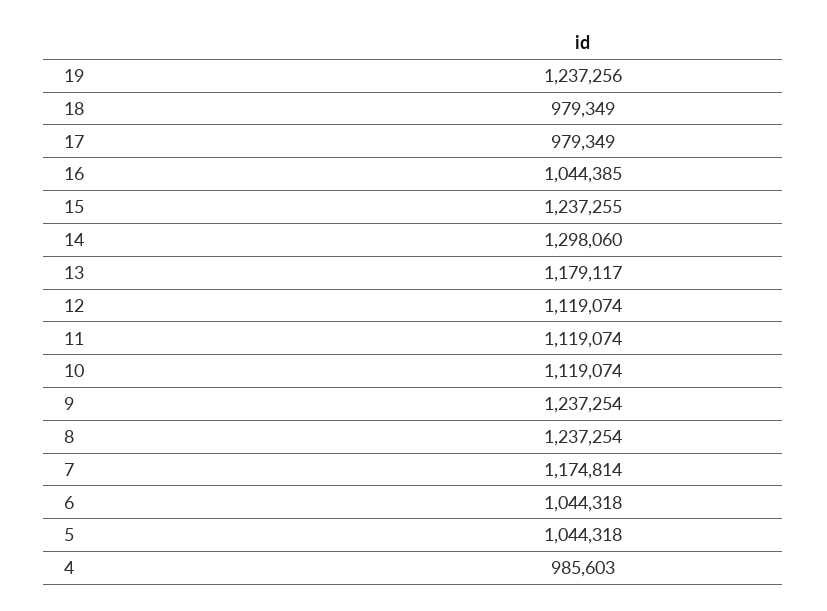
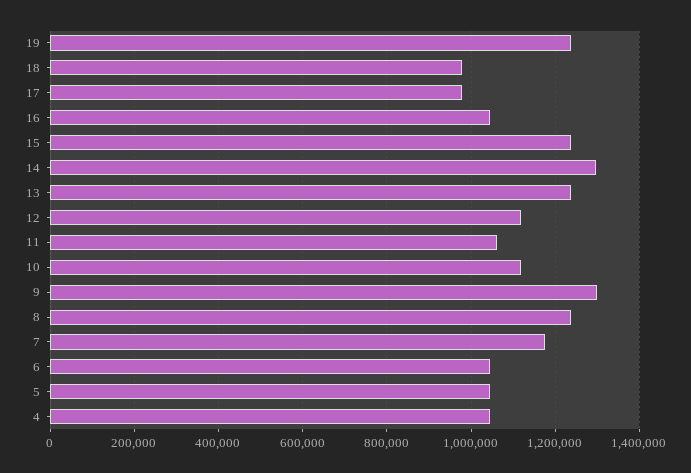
13: 1179117 -> 1240000
11: 1119074 -> 1060000
9: 1237254 -> 1300000
4: 985603 -> 1040000

